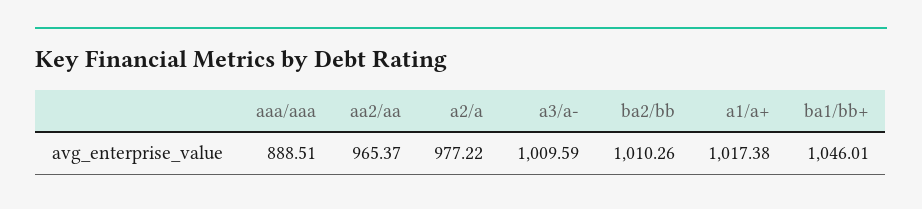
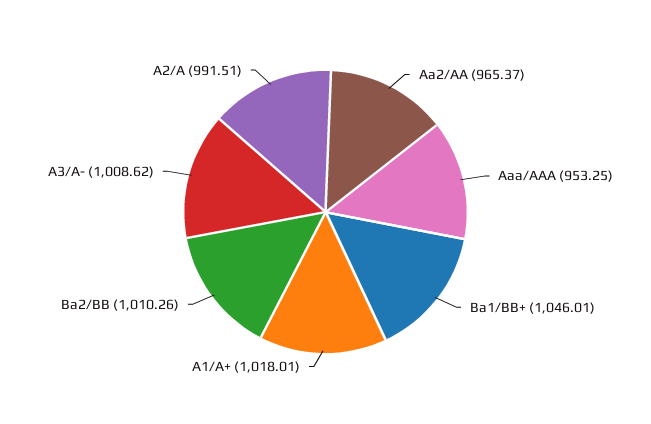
aaa/aaa: 888.51 -> 953.25
a2/a: 977.22 -> 991.51
a3/a-: 1009.59 -> 1008.62
a1/a+: 1017.38 -> 1018.01

